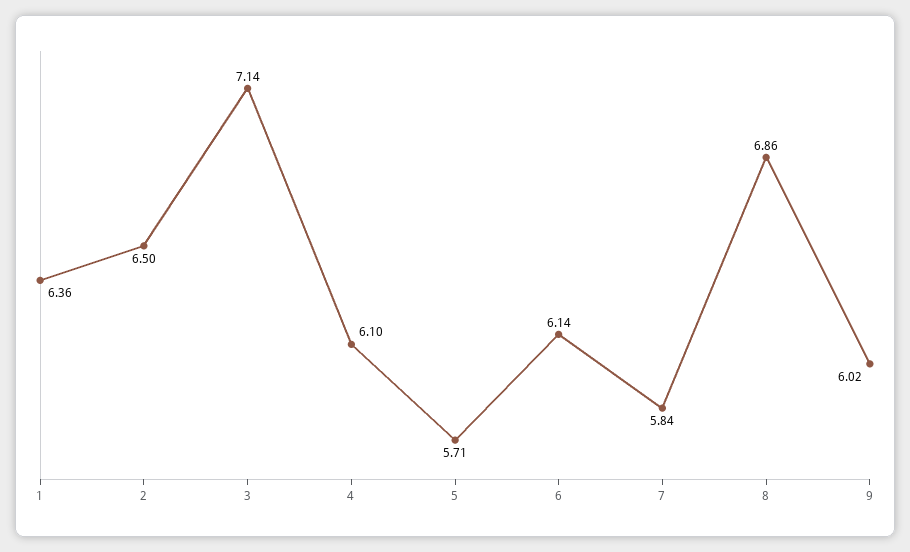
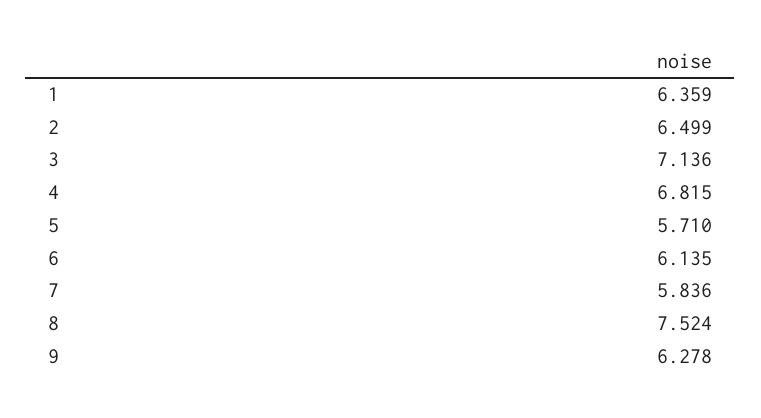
4: 6.1 -> 6.815
8: 6.86 -> 7.524
9: 6.02 -> 6.278

